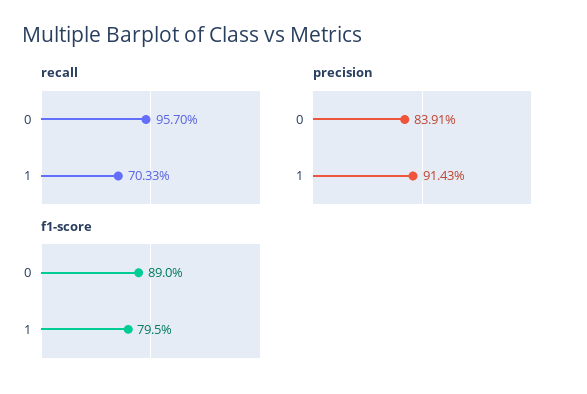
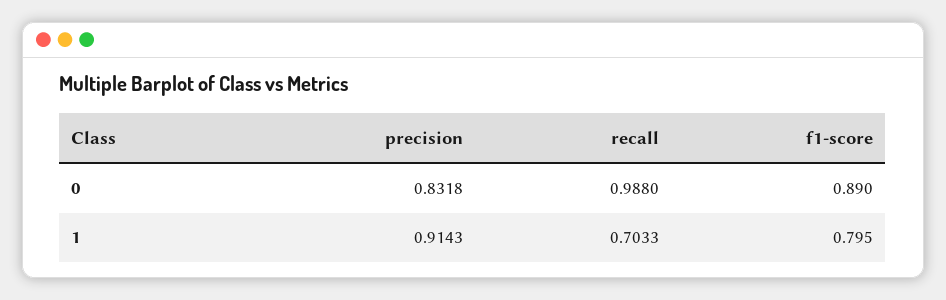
recall, 0: 0.957 -> 0.988
precision, 0: 0.8391 -> 0.8318

